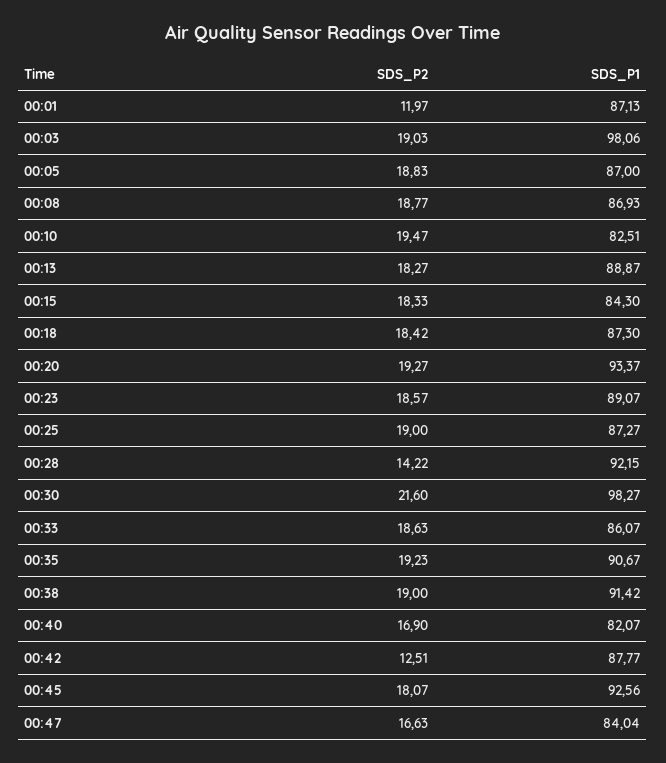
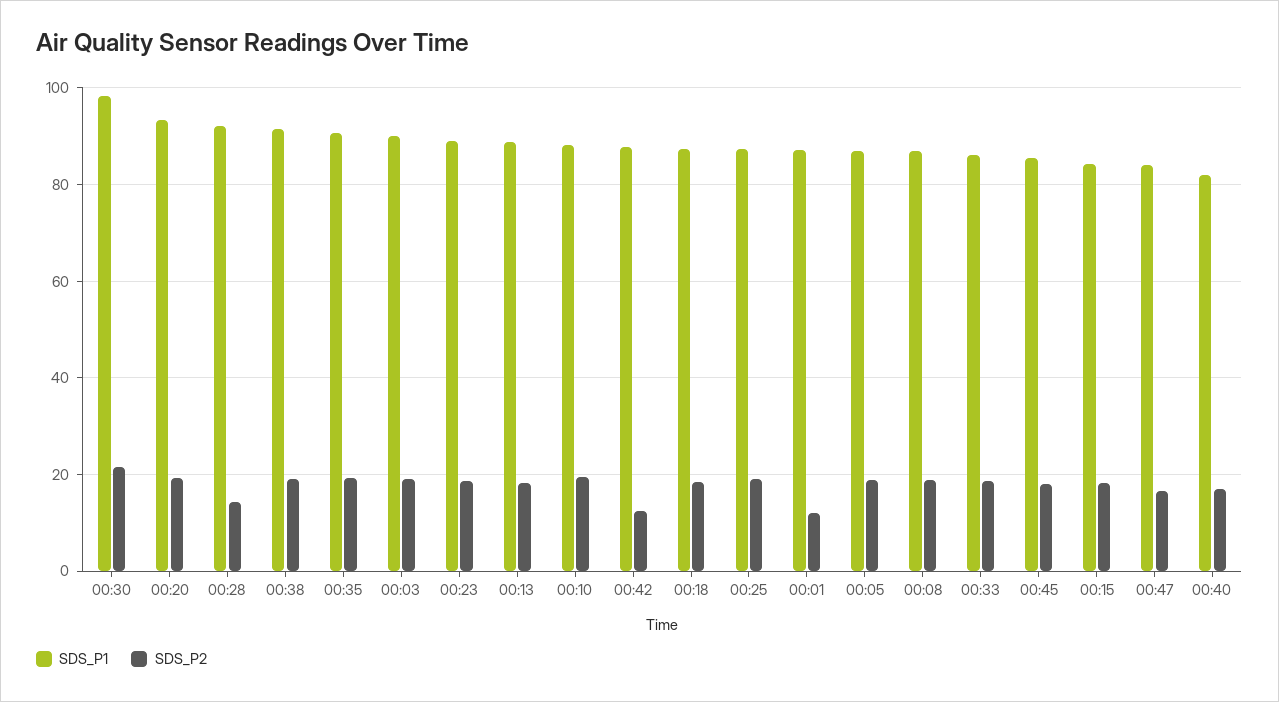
SDS_P1, 00:03: 98.06 -> 90
SDS_P1, 00:10: 82.51 -> 88
SDS_P1, 00:45: 92.56 -> 86

